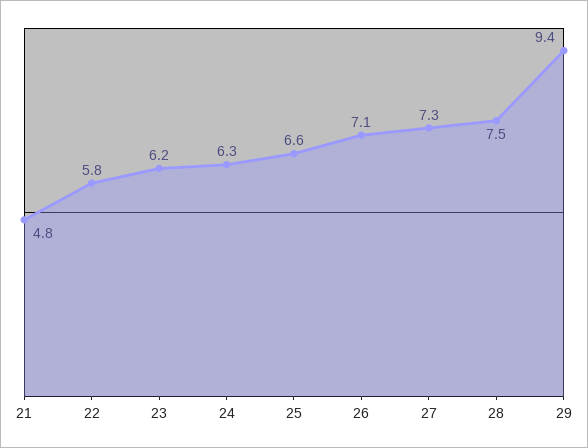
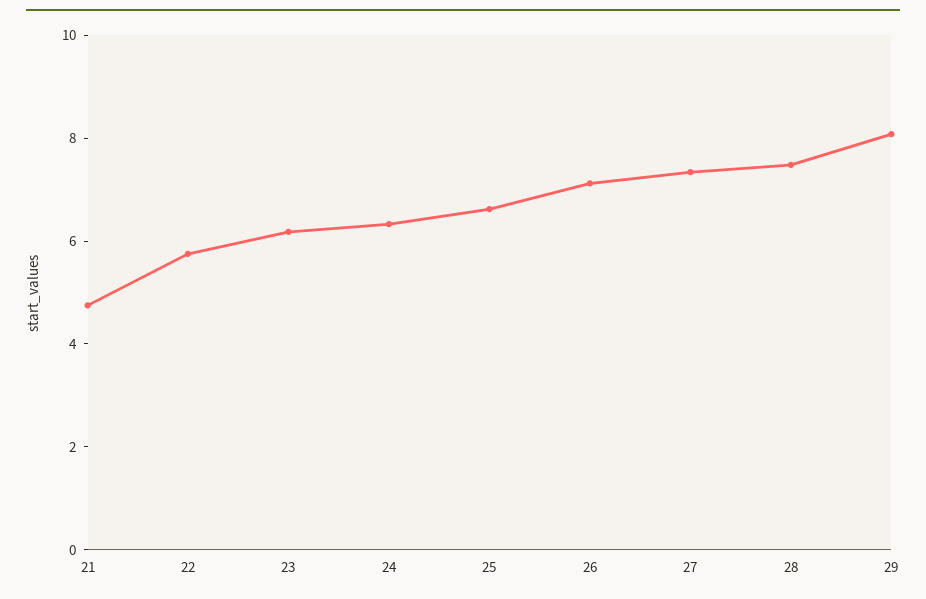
29: 9.4 -> 8

